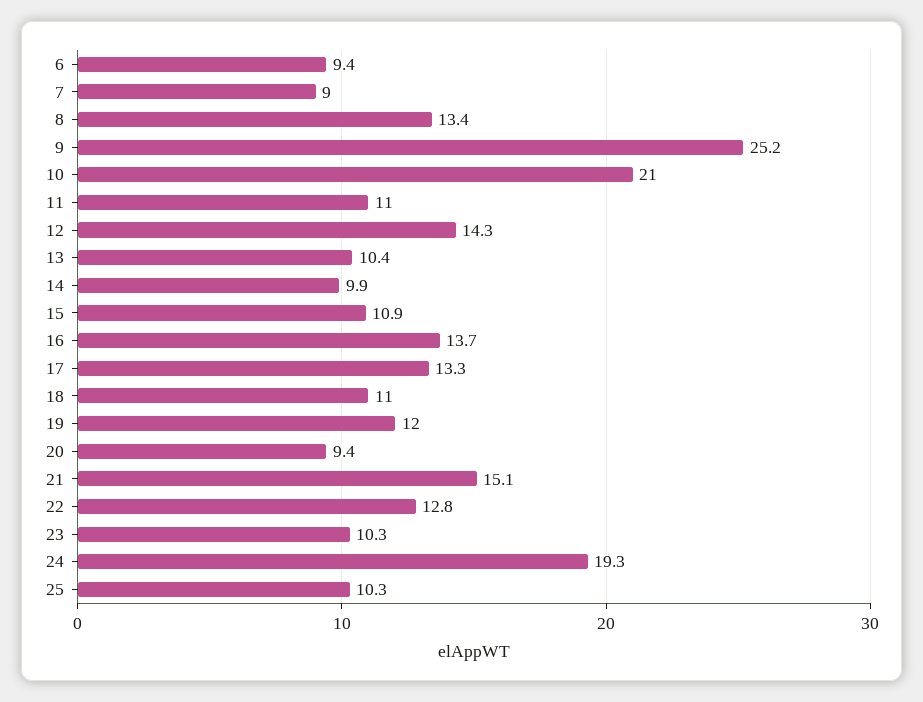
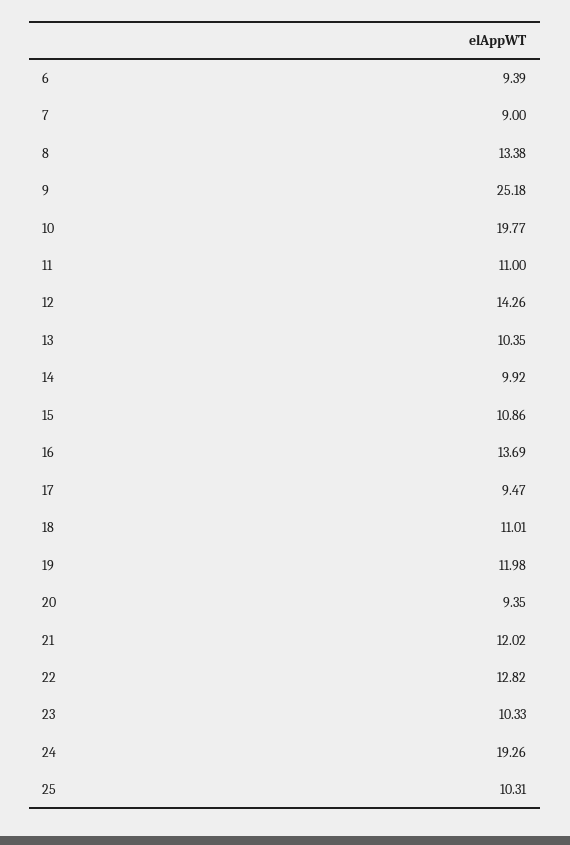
10: 21 -> 19.77
17: 13.3 -> 9.47
21: 15.1 -> 12.02

